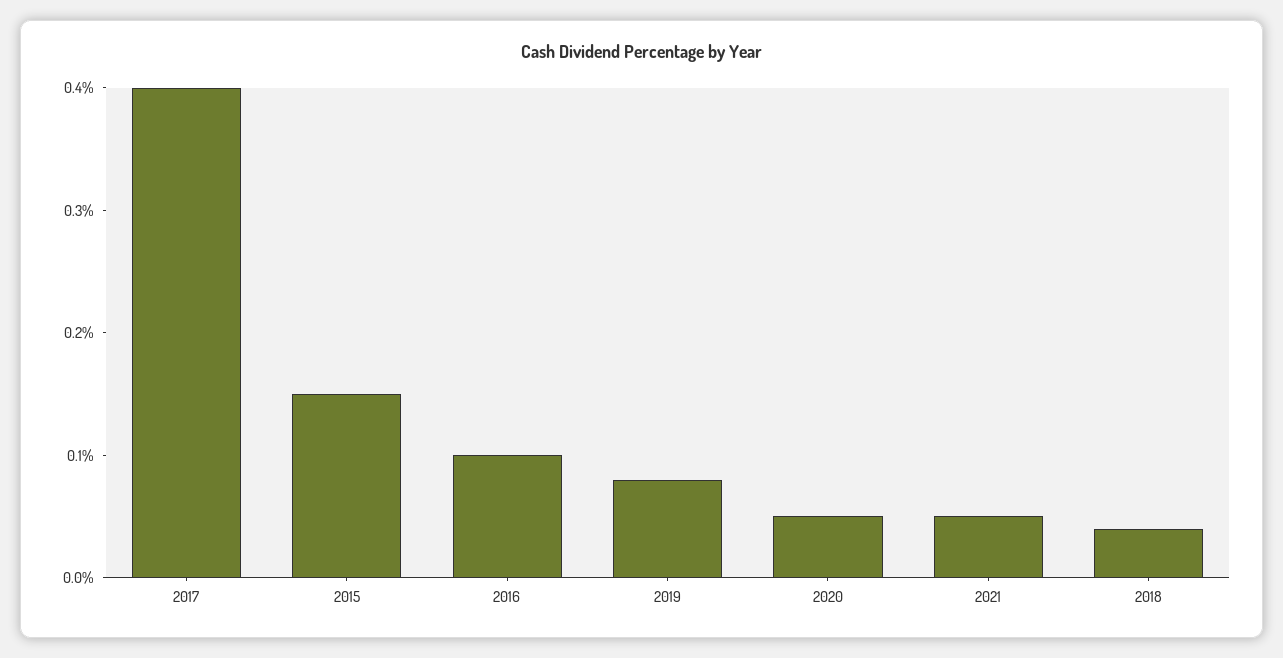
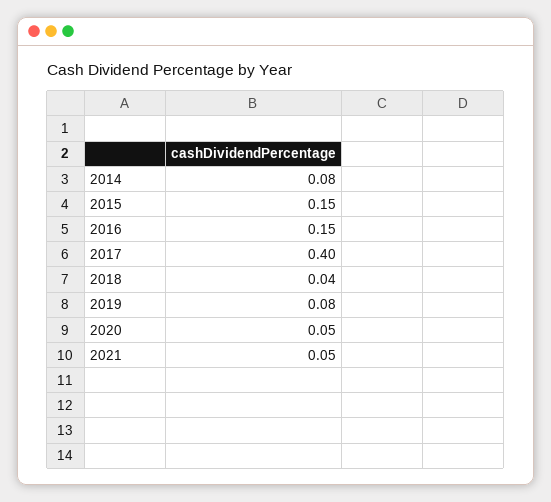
2016: 0.1 -> 0.15
2014: none -> 0.08

